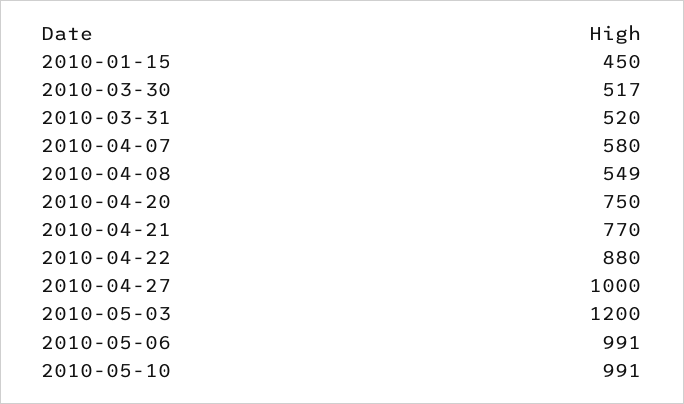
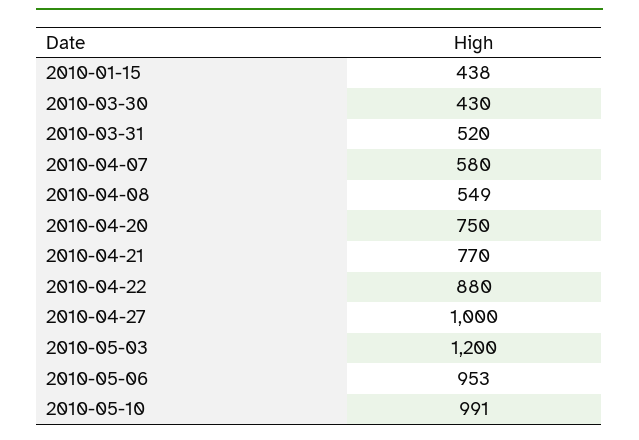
2010-01-15: 450 -> 438
2010-03-30: 517 -> 430
2010-05-06: 991 -> 953

